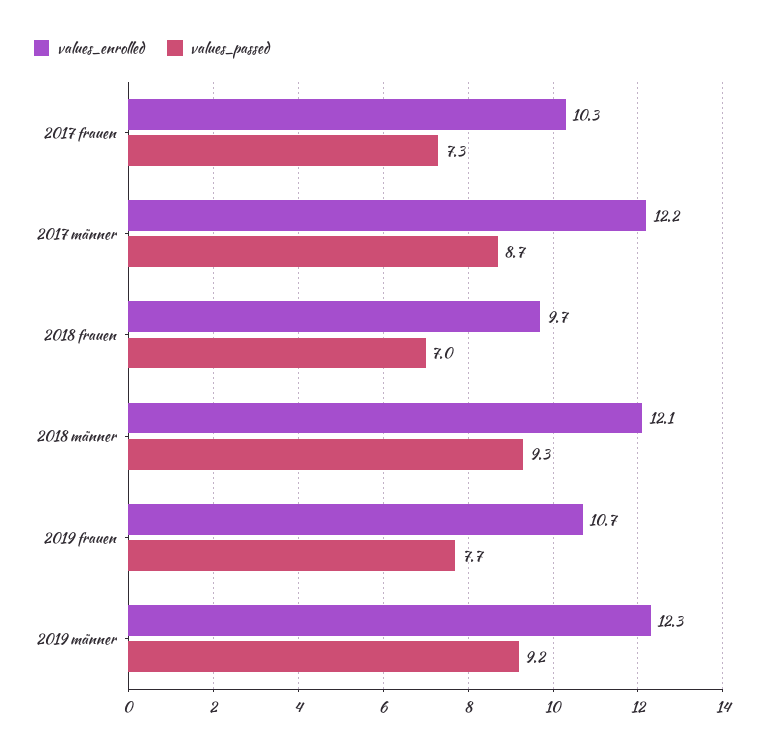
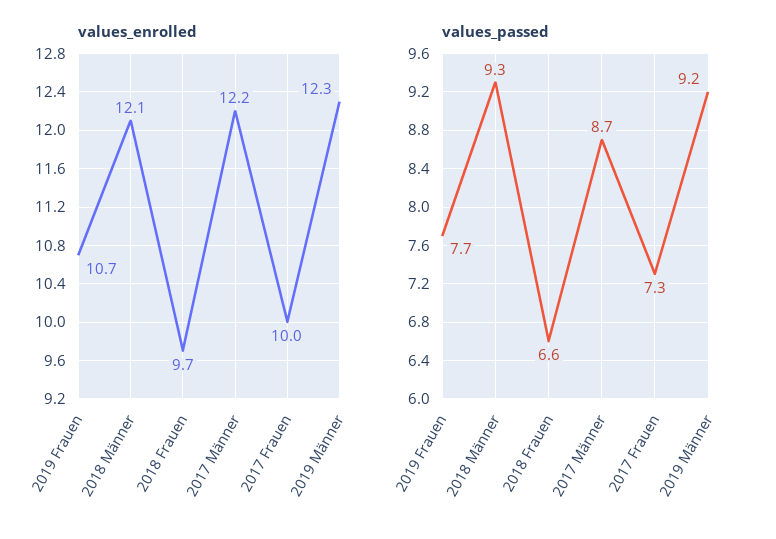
values_enrolled, 2017 frauen: 10.3 -> 10
values_passed, 2018 frauen: 7 -> 6.6

